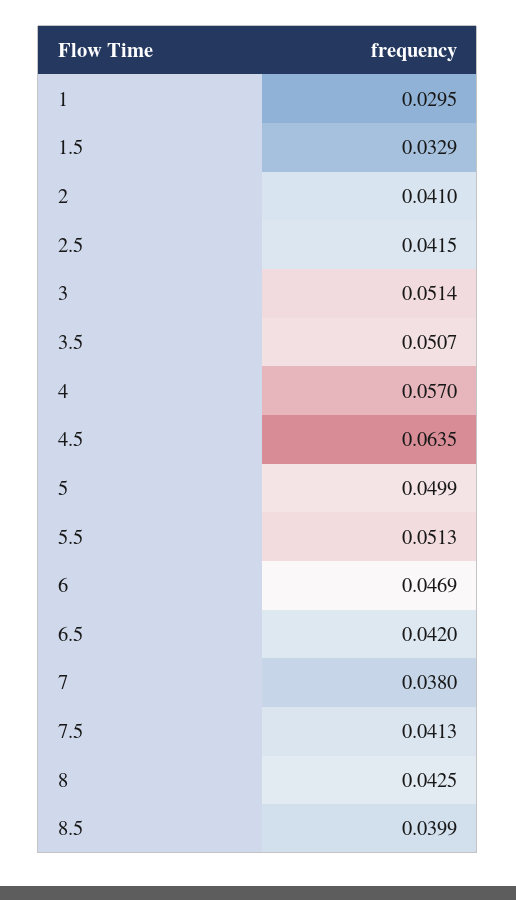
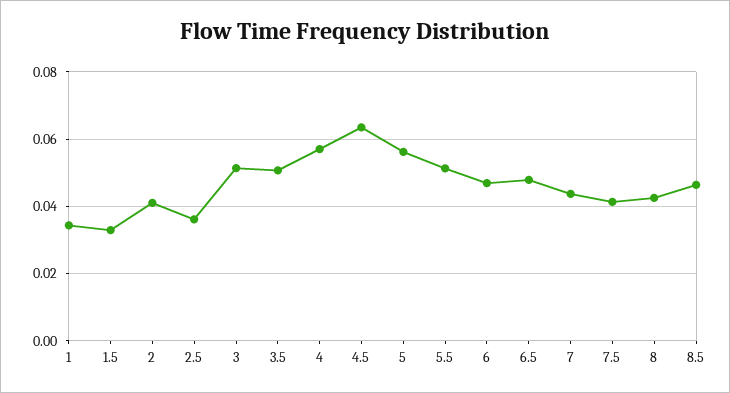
1: 0.0295 -> 0.034
2.5: 0.0415 -> 0.036
5: 0.0499 -> 0.056
6.5: 0.042 -> 0.048
7: 0.038 -> 0.044
8.5: 0.0399 -> 0.046

